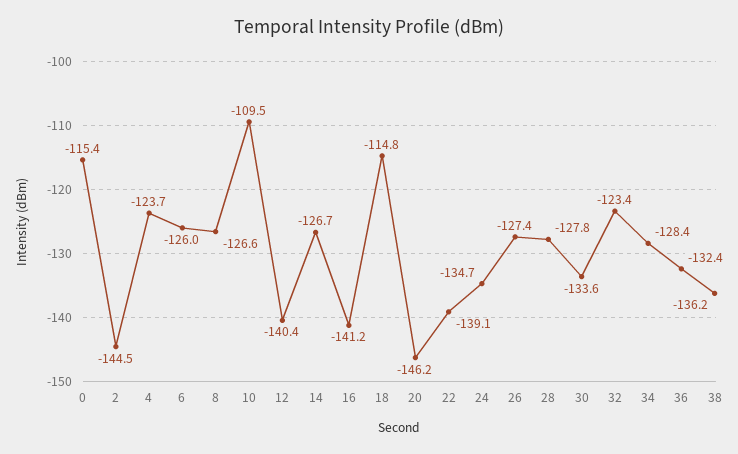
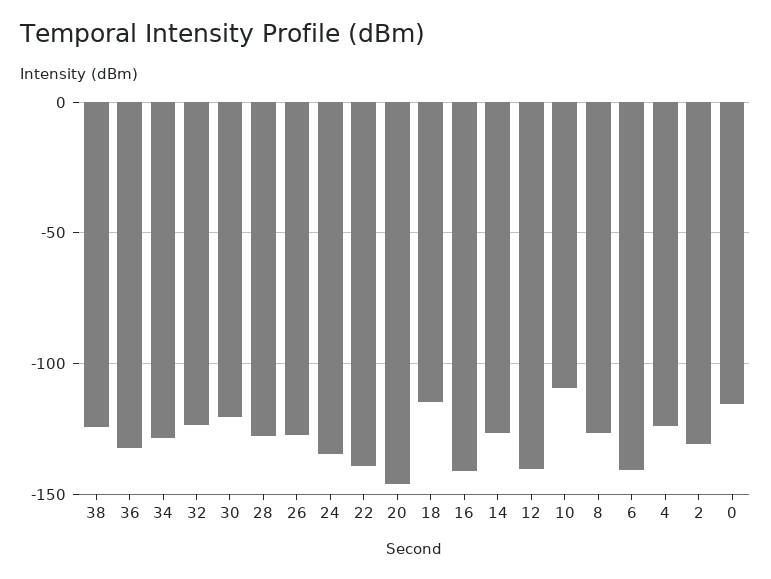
2: -144.5 -> -130
6: -126 -> -140
30: -133.6 -> -120
38: -136.2 -> -125

